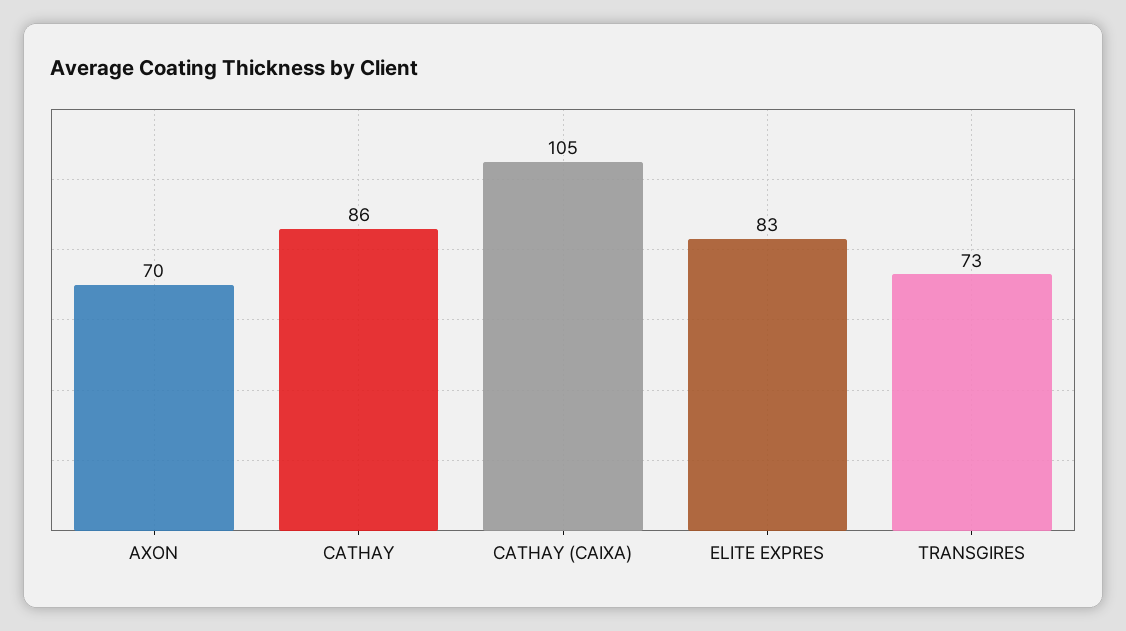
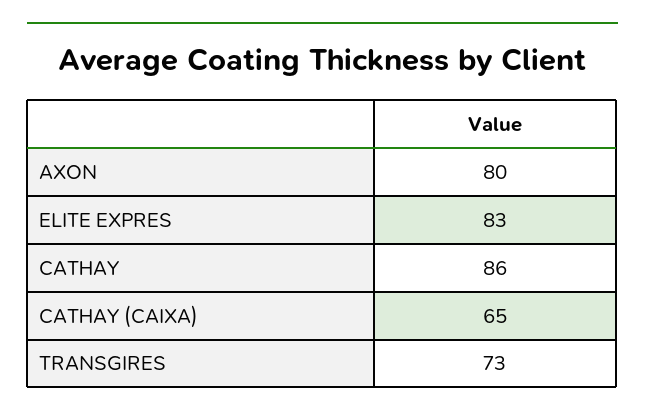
AXON: 70 -> 80
CATHAY (CAIXA): 105 -> 65

